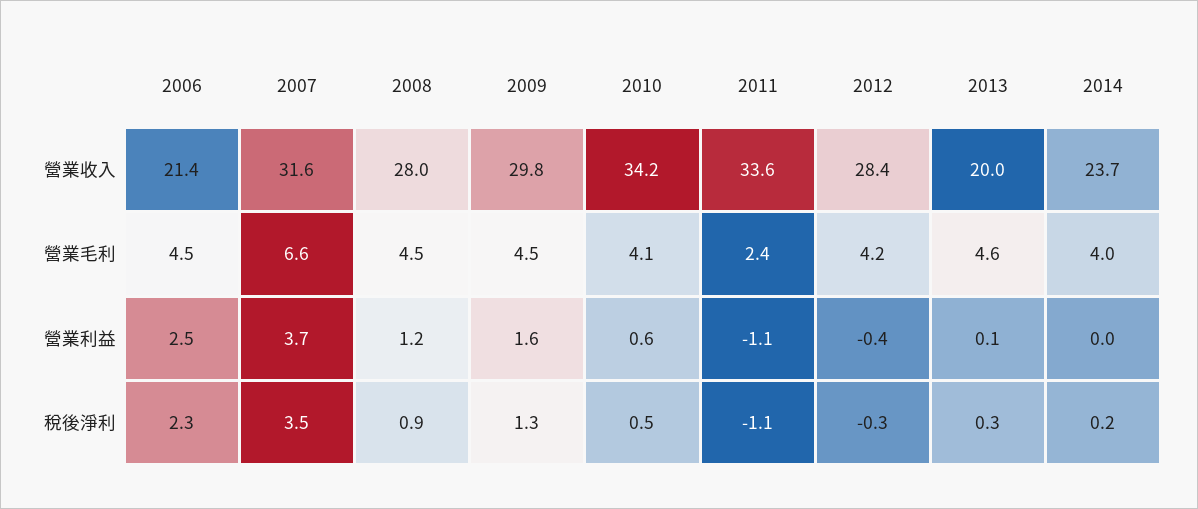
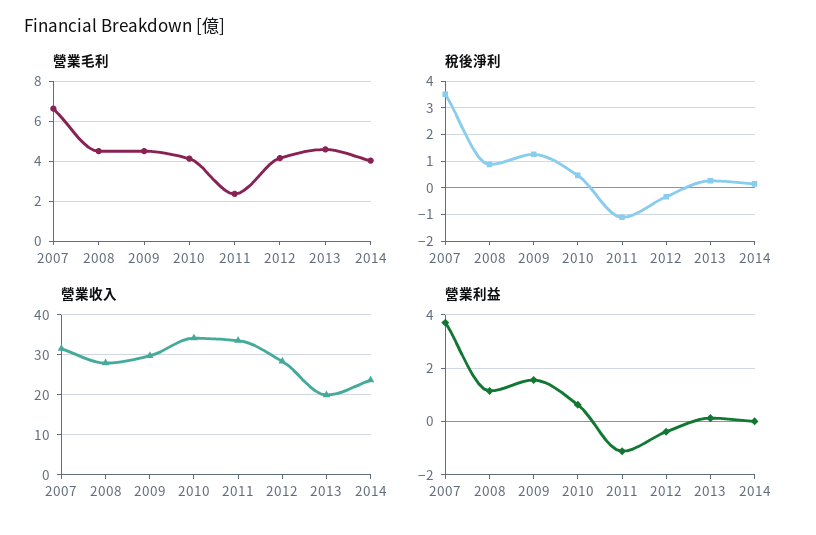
營業收入, 2006: 21.4 -> none
營業毛利, 2006: 4.5 -> none
營業利益, 2006: 2.5 -> none
稅後淨利, 2006: 2.3 -> none

